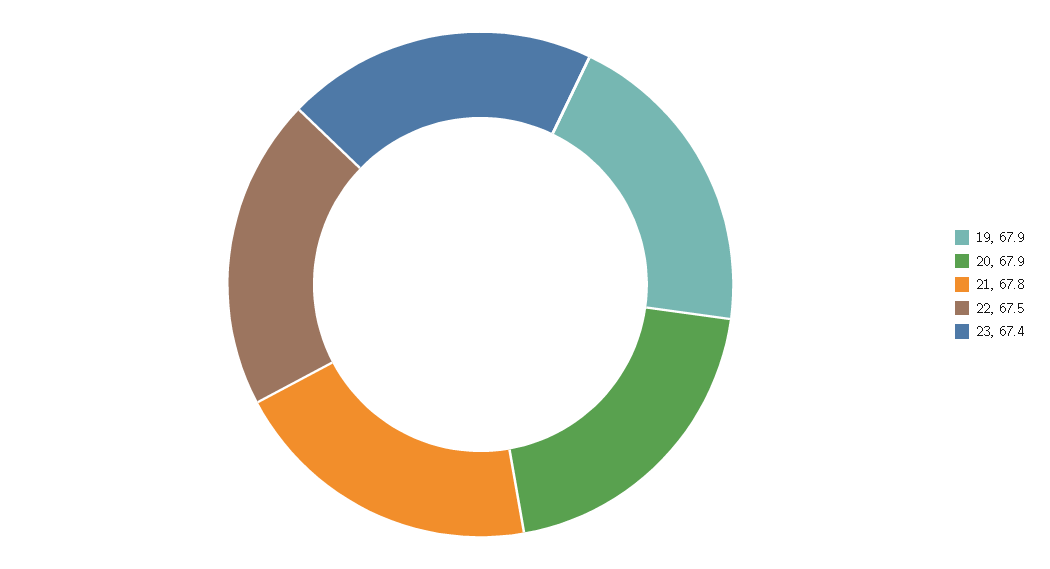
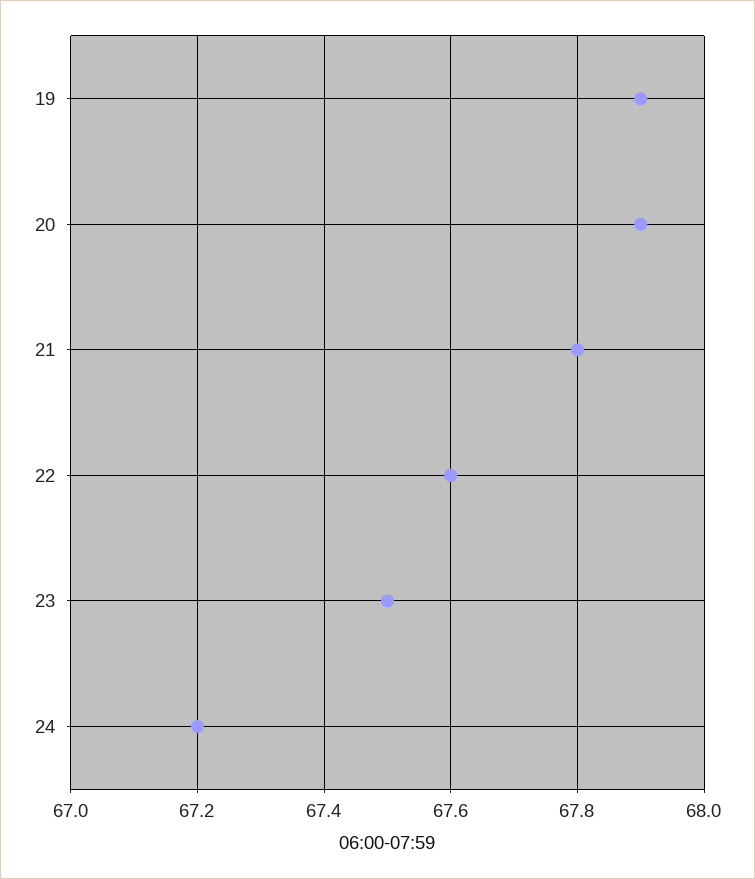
22: 67.5 -> 67.6
23: 67.4 -> 67.5
24: none -> 67.2

